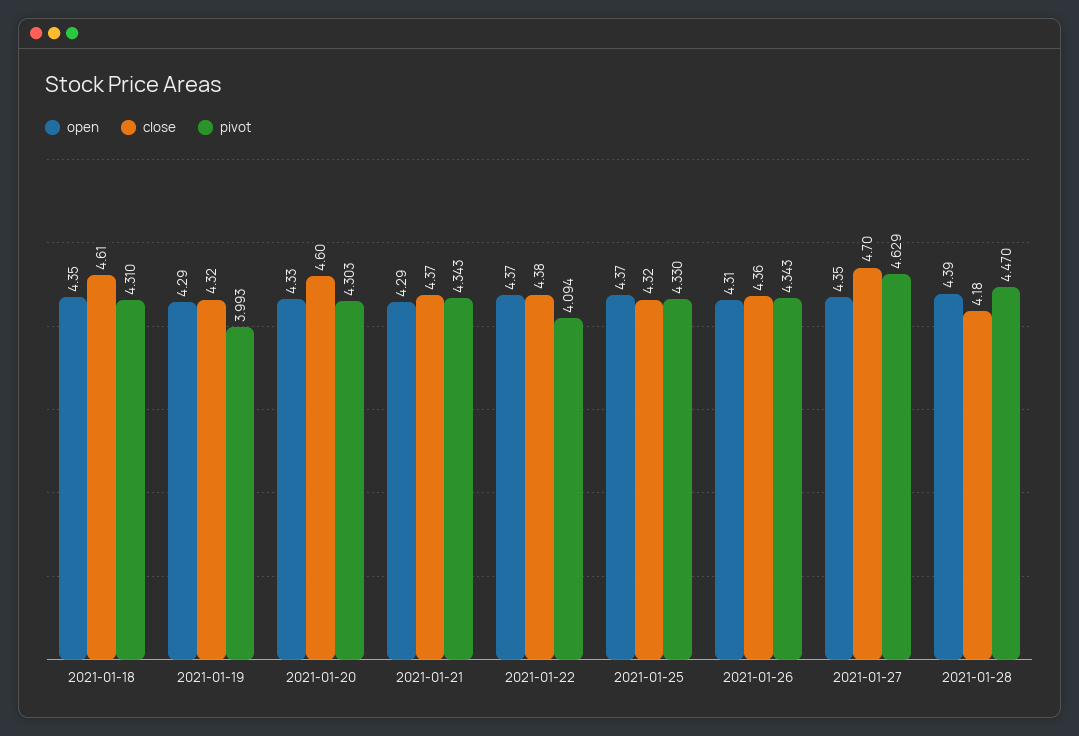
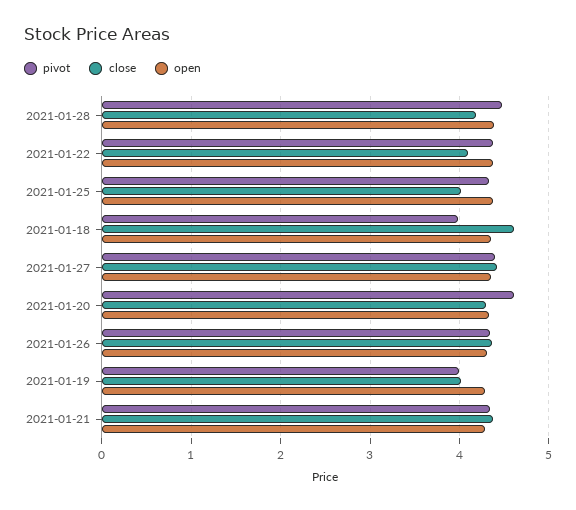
pivot, 2021-01-18: 4.31 -> 4
close, 2021-01-19: 4.32 -> 4
close, 2021-01-20: 4.6 -> 4.3
pivot, 2021-01-20: 4.303 -> 4.6
close, 2021-01-22: 4.38 -> 4.1
pivot, 2021-01-22: 4.094 -> 4.4
close, 2021-01-25: 4.32 -> 4
close, 2021-01-27: 4.7 -> 4.4
pivot, 2021-01-27: 4.629 -> 4.4

